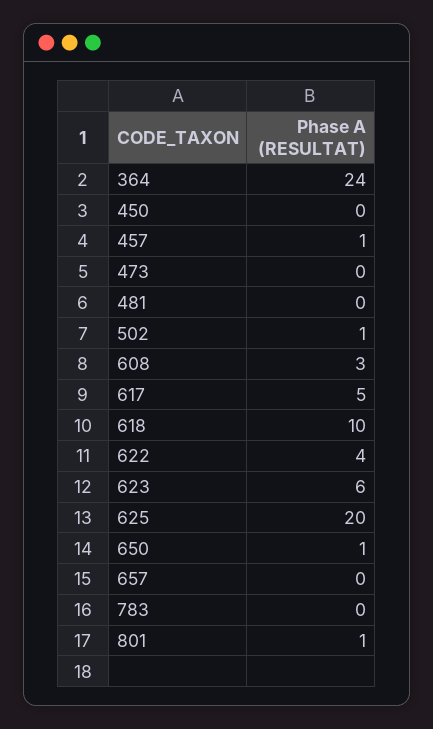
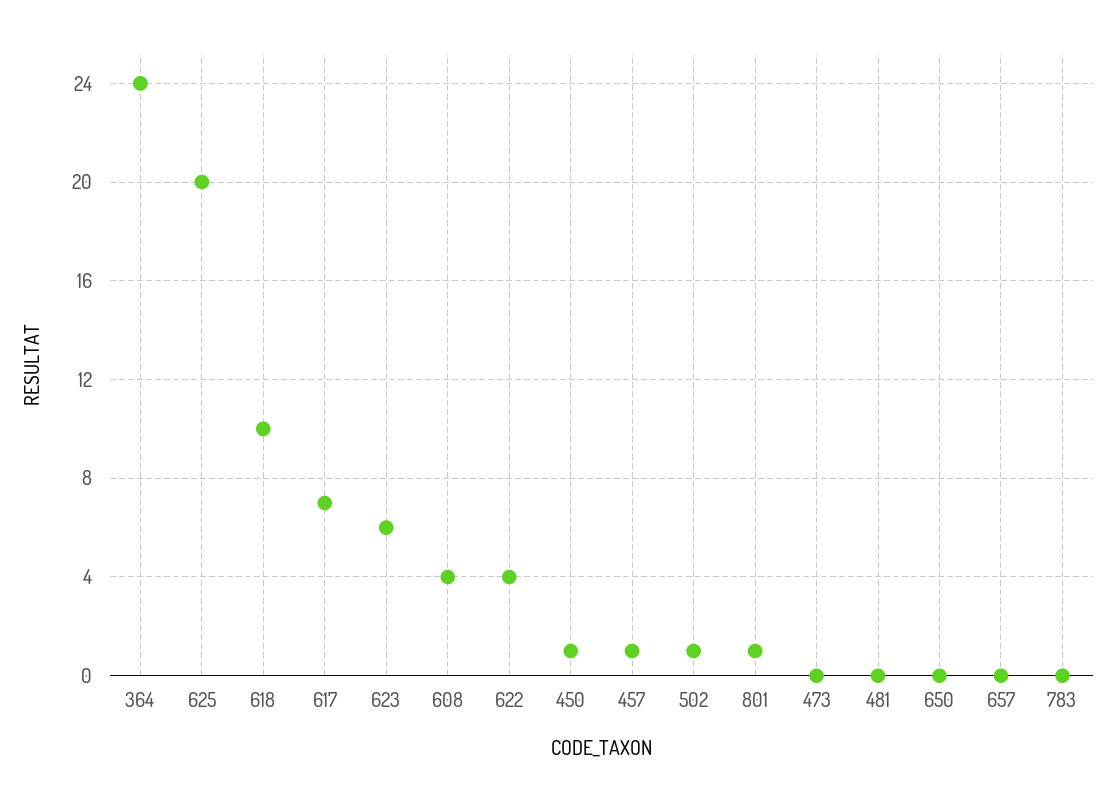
450: 0 -> 1
608: 3 -> 4
617: 5 -> 7
650: 1 -> 0

